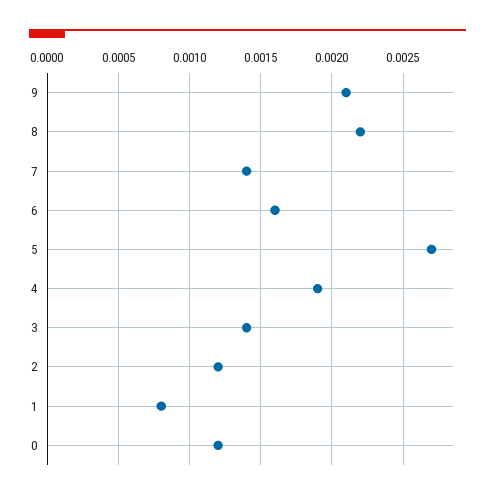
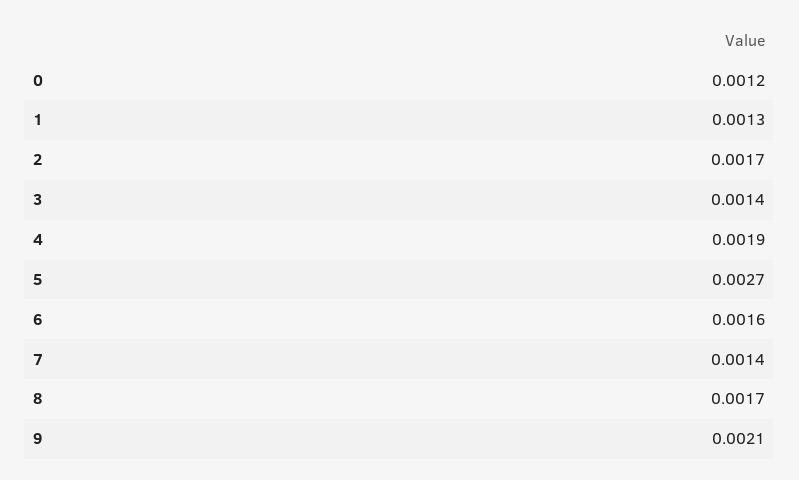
8: 0.0022 -> 0.0017
2: 0.0012 -> 0.0017
1: 0.0008 -> 0.0013

